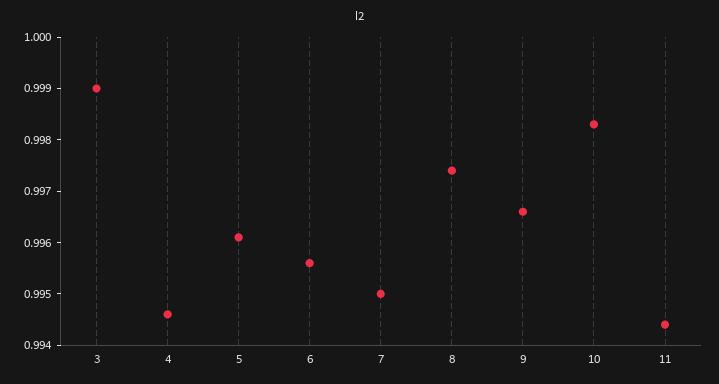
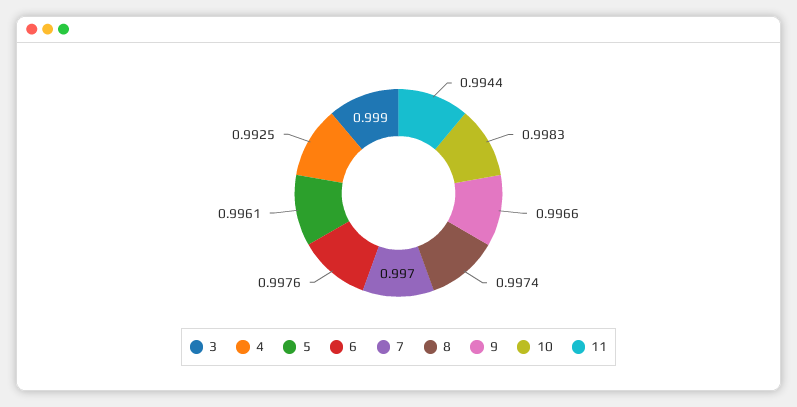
4: 0.9945 -> 0.9925
6: 0.9955 -> 0.9976
7: 0.995 -> 0.997

